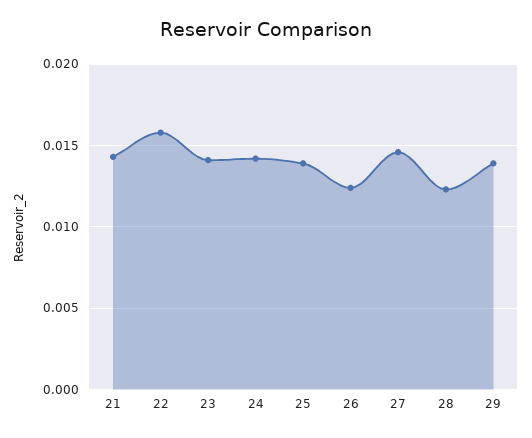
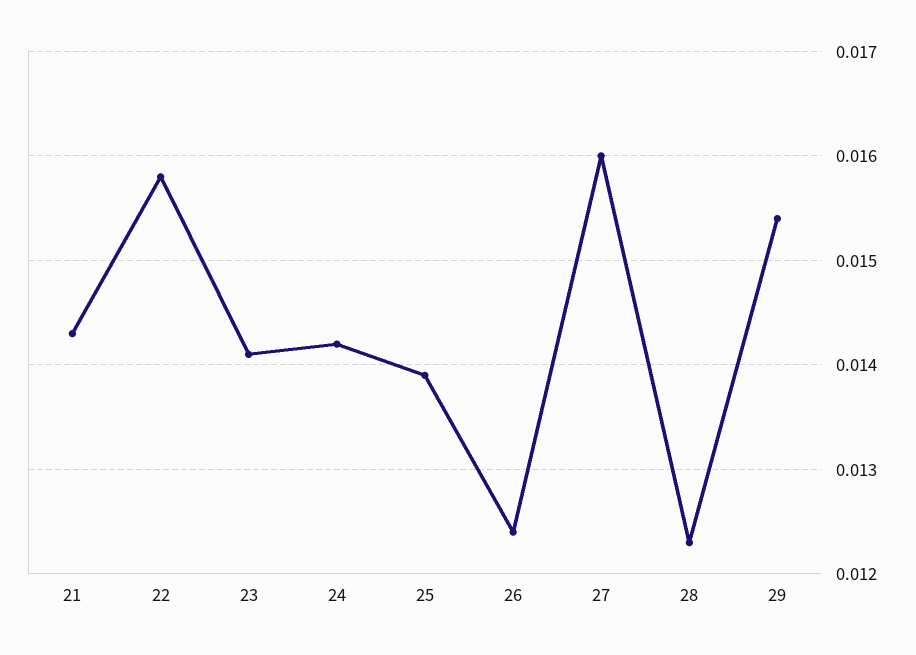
27: 0.0145 -> 0.016
29: 0.014 -> 0.0154

